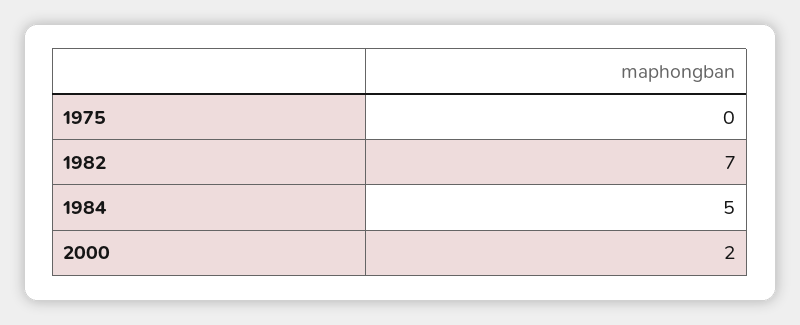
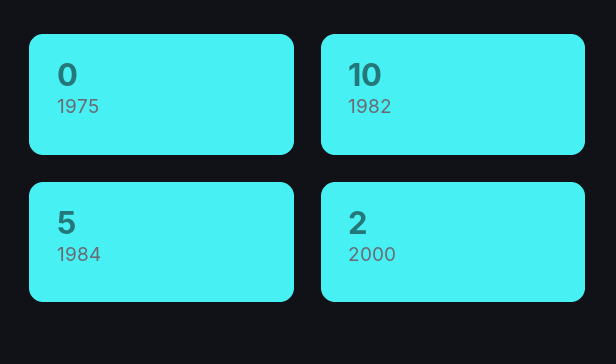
1982: 7 -> 10

